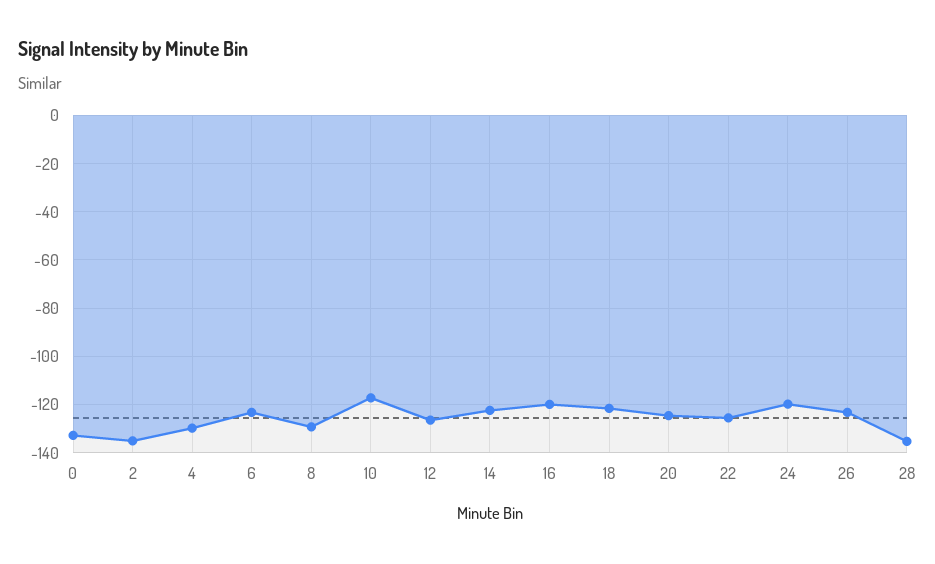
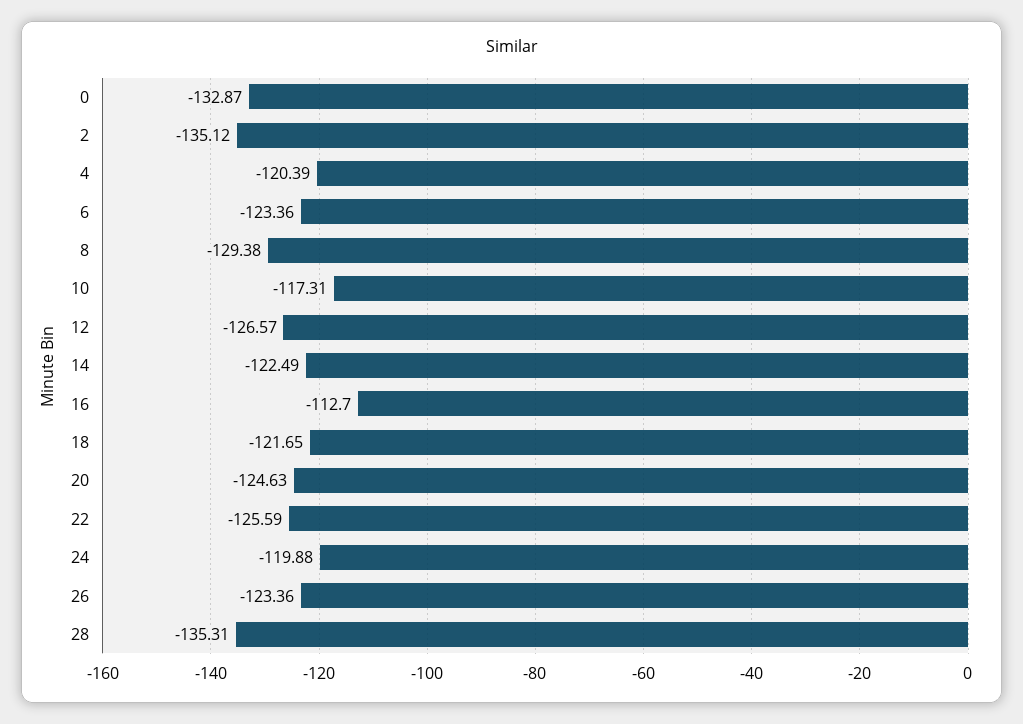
4: -130 -> -120.39
16: -120 -> -112.7

